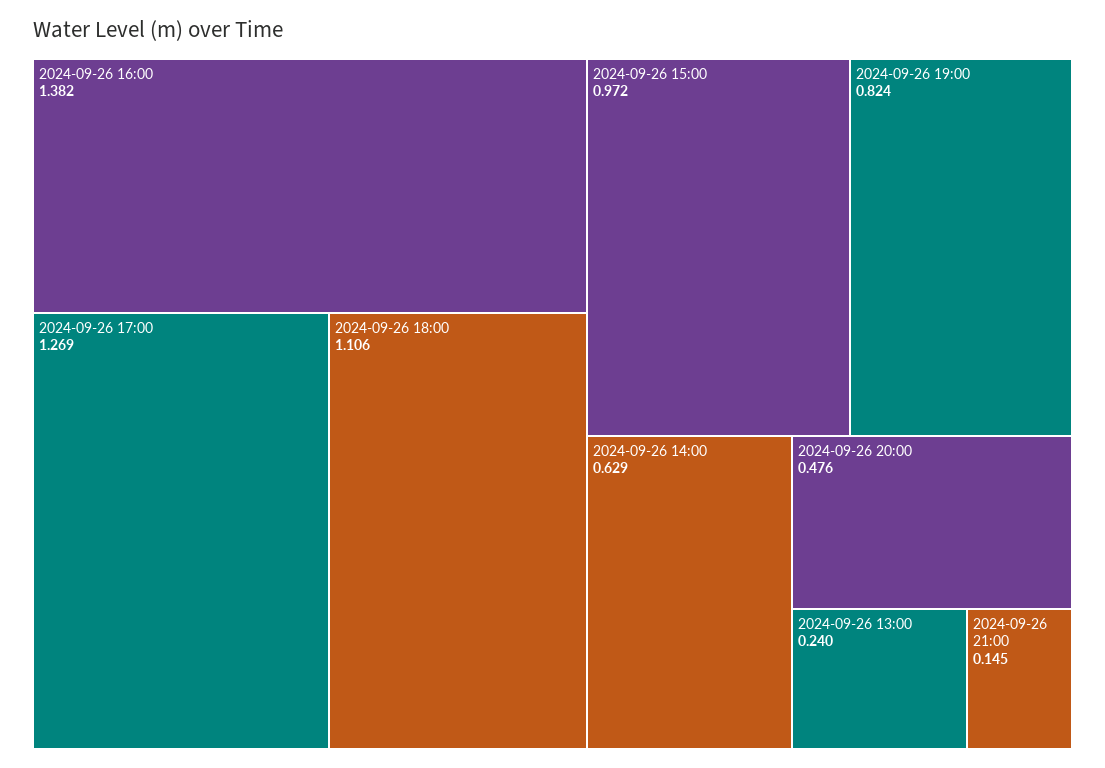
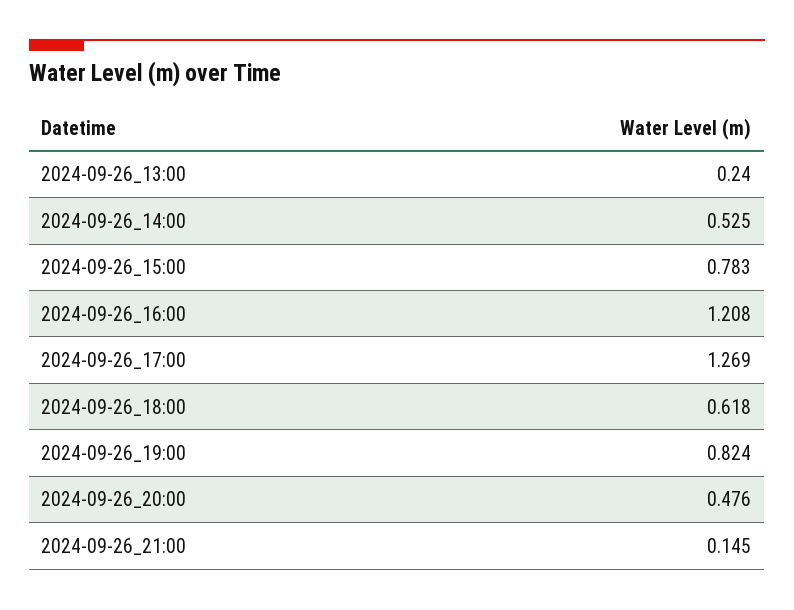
2024-09-26 16:00: 1.382 -> 1.208
2024-09-26 18:00: 1.106 -> 0.618
2024-09-26 15:00: 0.972 -> 0.783
2024-09-26 14:00: 0.629 -> 0.525

